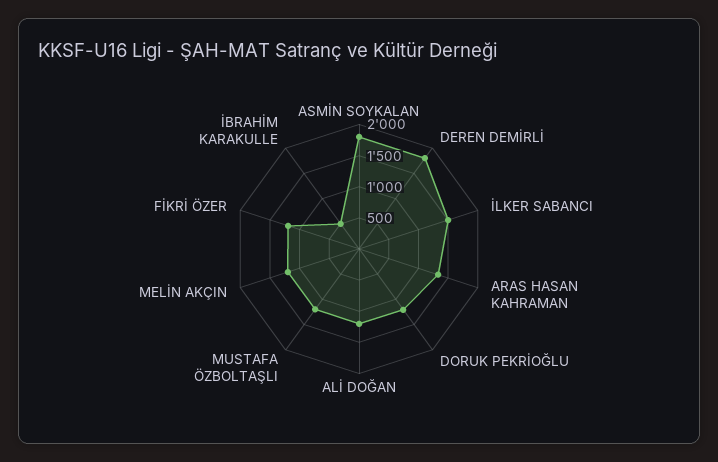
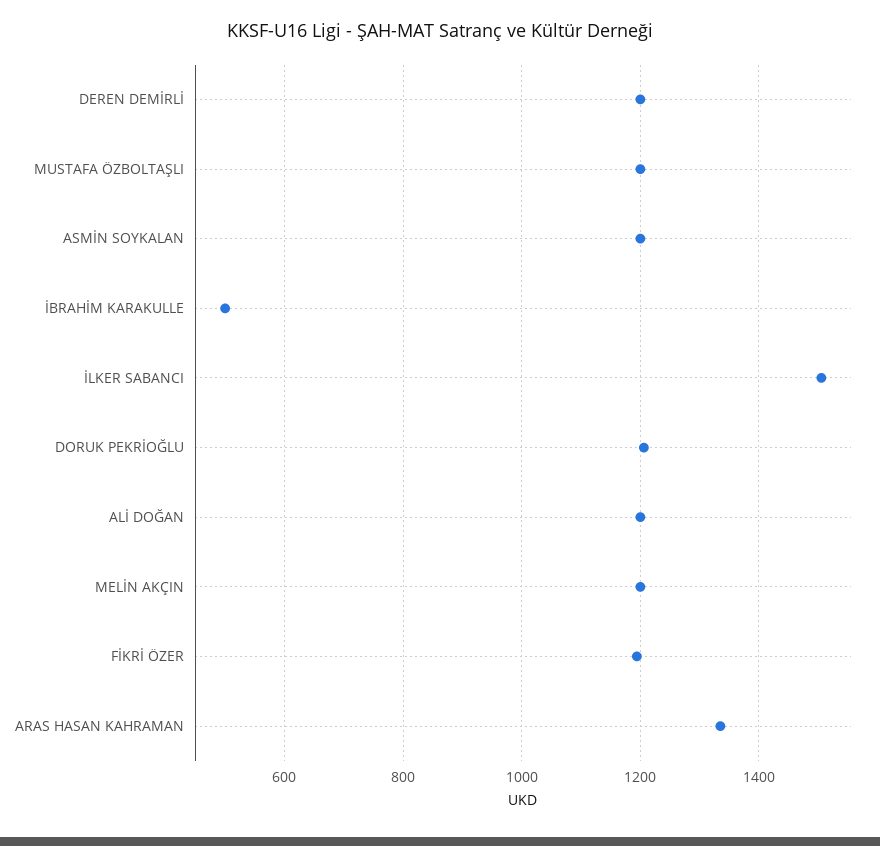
ASMİN SOYKALAN: 1750 -> 1200
DEREN DEMİRLİ: 1750 -> 1200

